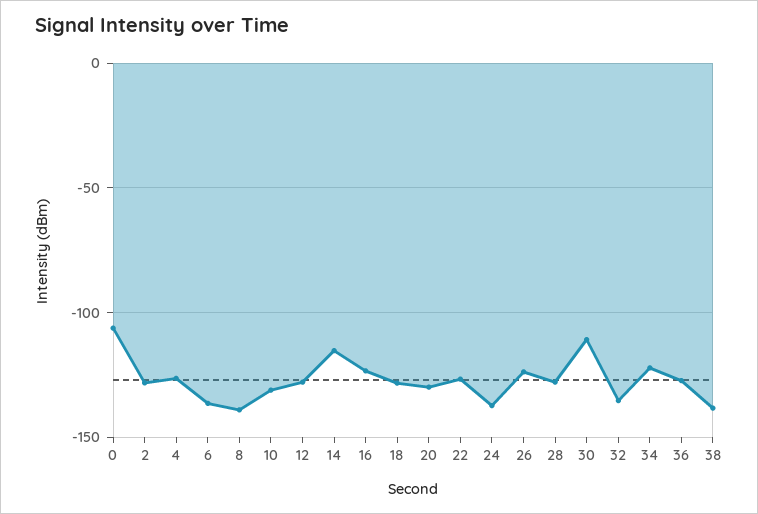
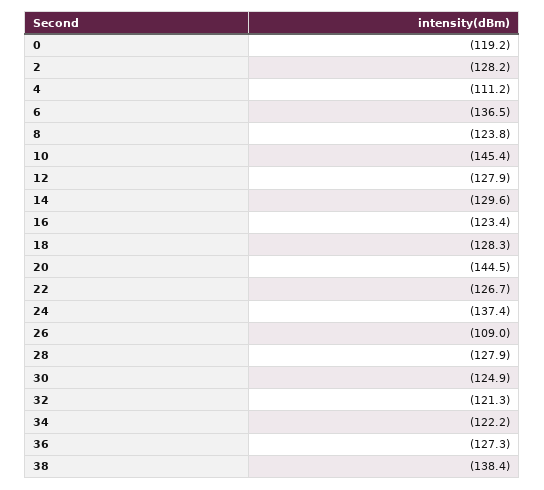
0: -105 -> -119.2
4: -125 -> -111.2
8: -140 -> -123.8
10: -130 -> -145.4
14: -115 -> -129.6
20: -130 -> -144.5
26: -125 -> -109
30: -110 -> -124.9
32: -135 -> -121.3

